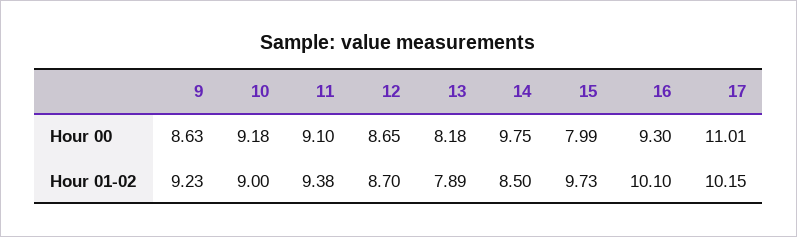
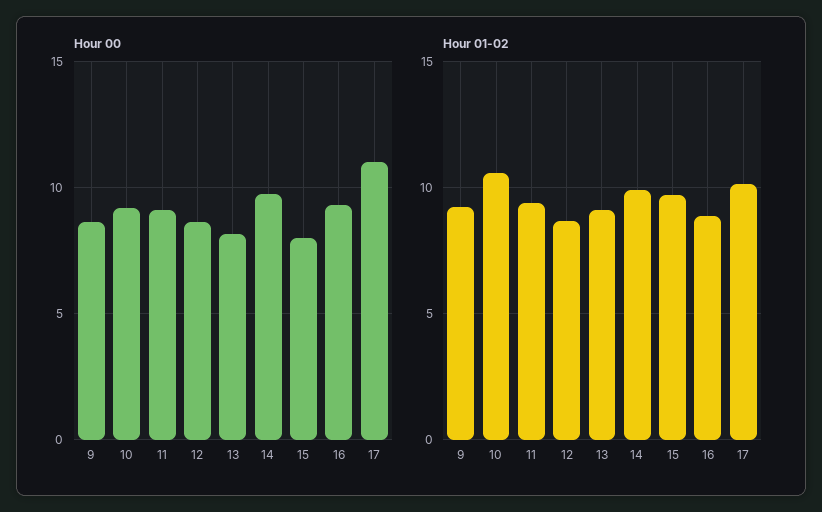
Hour 01-02, 10: 9 -> 10.5
Hour 01-02, 13: 7.89 -> 9
Hour 01-02, 14: 8.5 -> 10
Hour 01-02, 16: 10.1 -> 9

